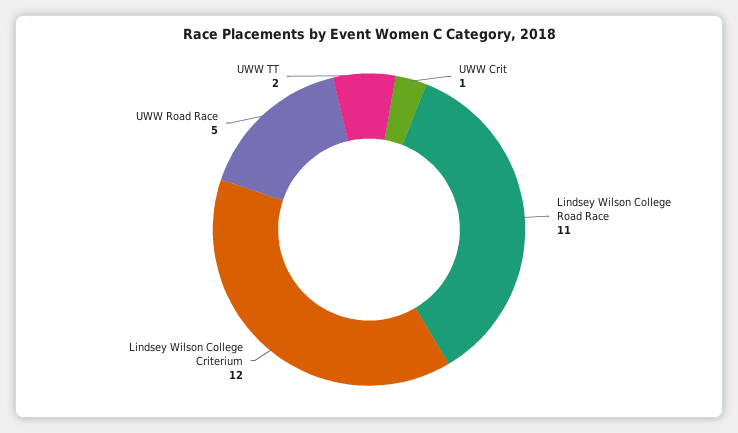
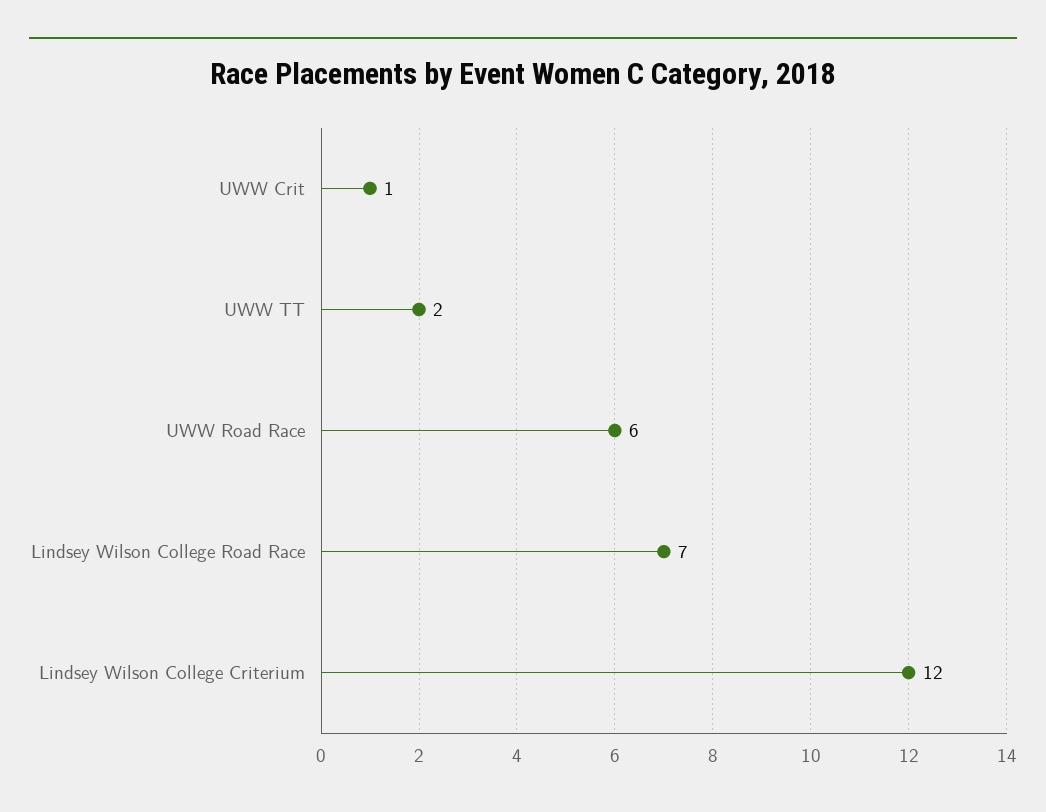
Lindsey Wilson College Road Race: 11 -> 7
UWW Road Race: 5 -> 6

